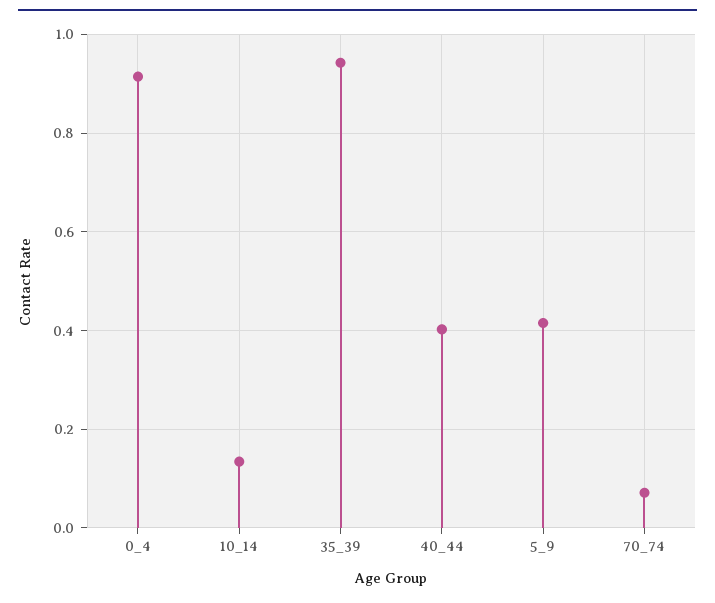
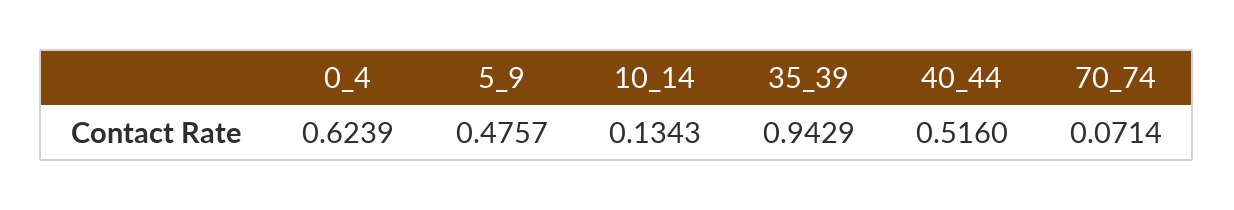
0_4: 0.92 -> 0.6239
40_44: 0.4 -> 0.516
5_9: 0.42 -> 0.4757

